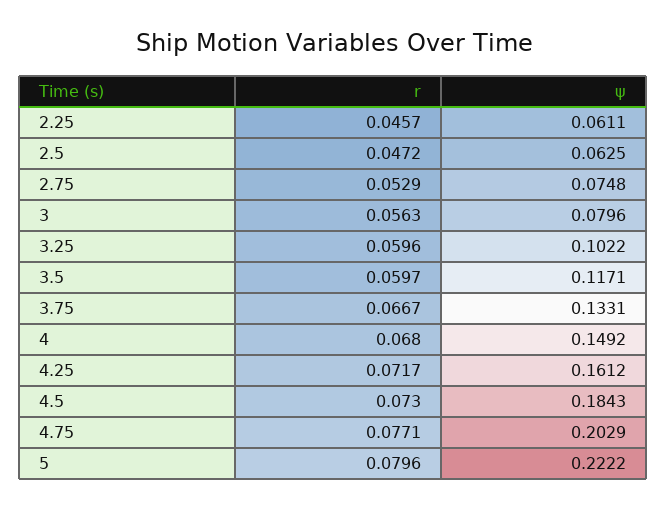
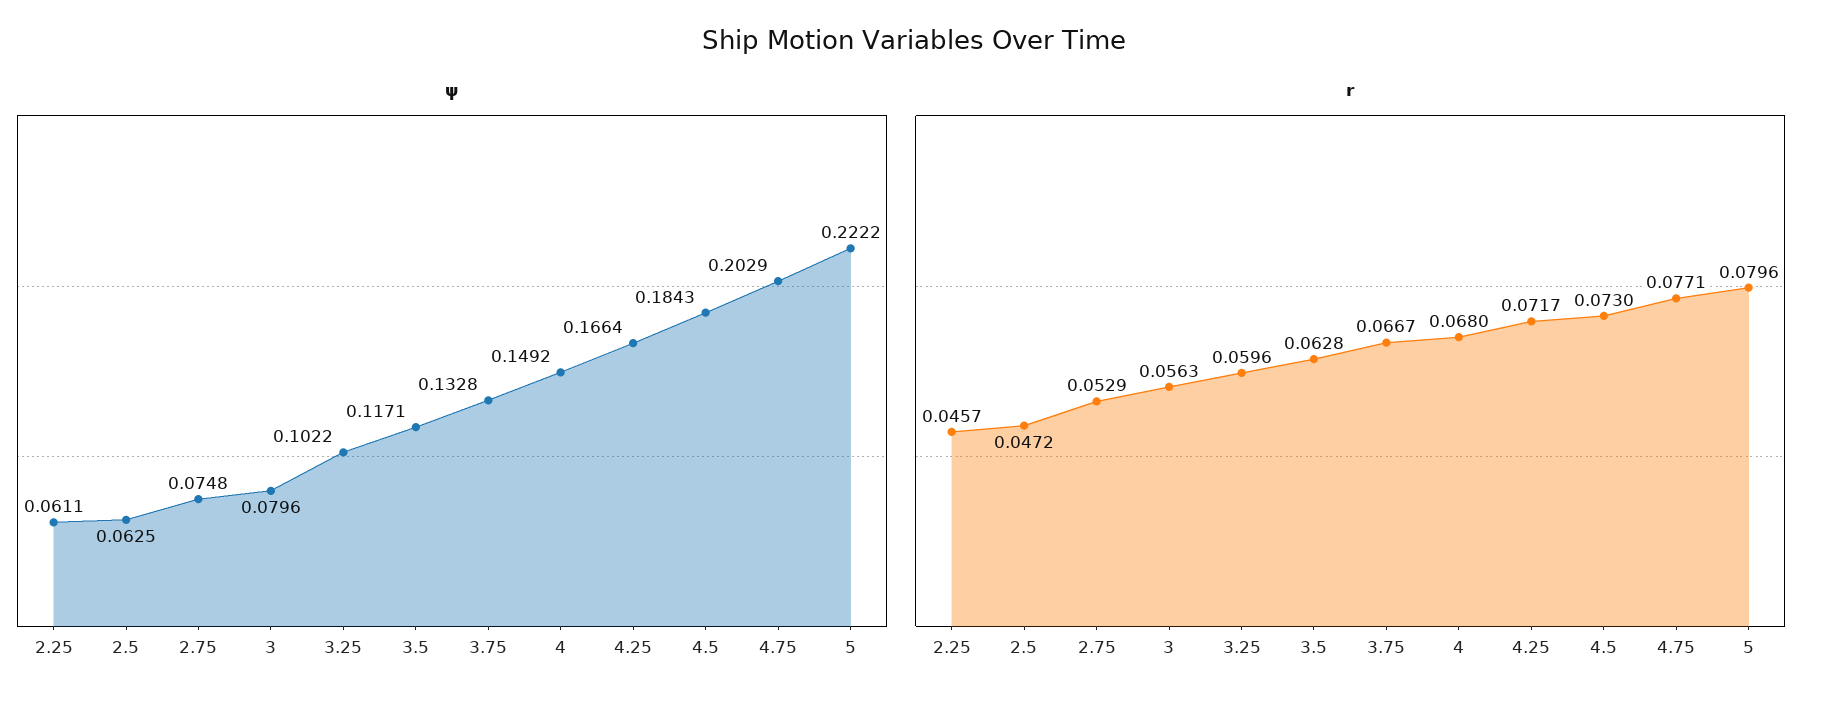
r, 3.5: 0.0597 -> 0.0628
ψ, 3.75: 0.1331 -> 0.1328
ψ, 4.25: 0.1612 -> 0.1664

